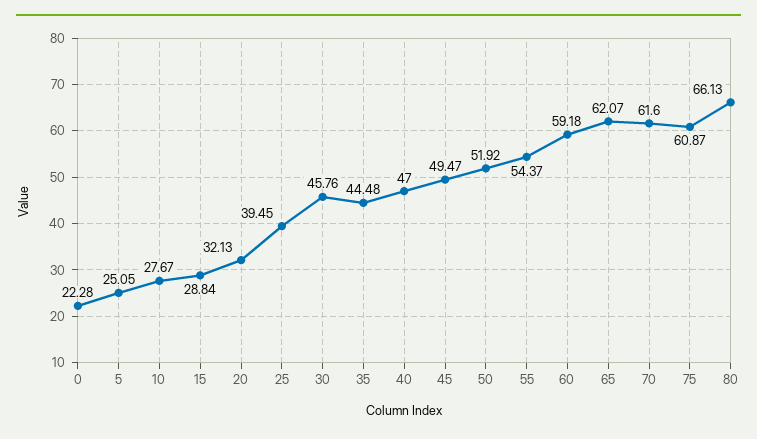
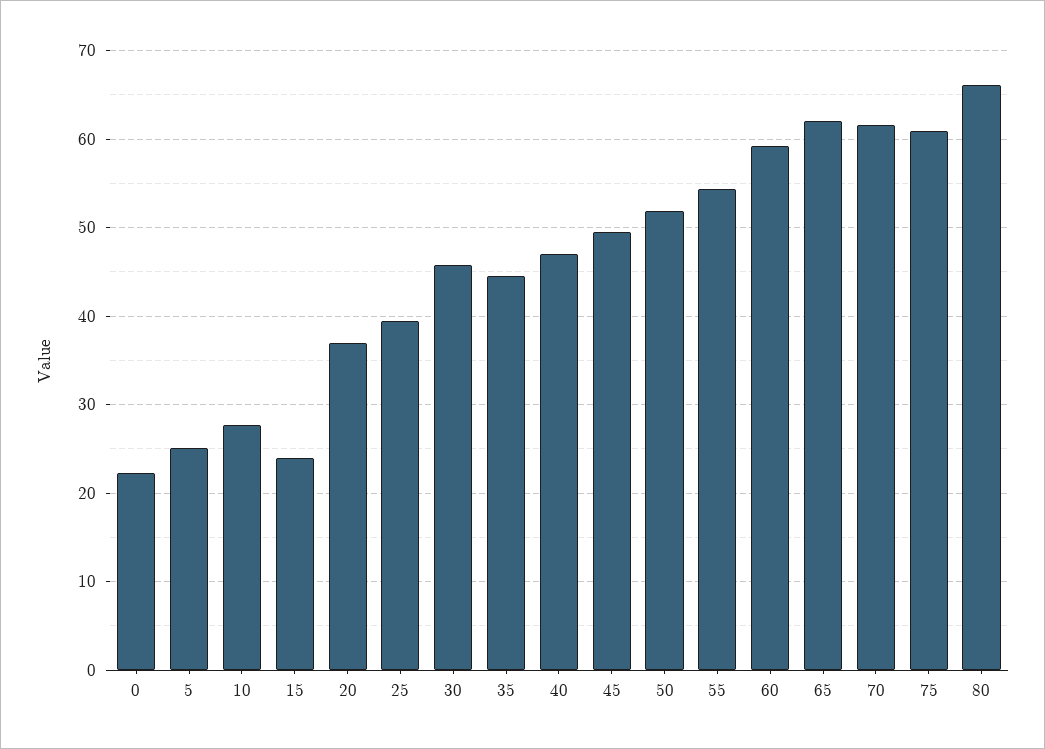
15: 28.84 -> 24
20: 32.13 -> 37

